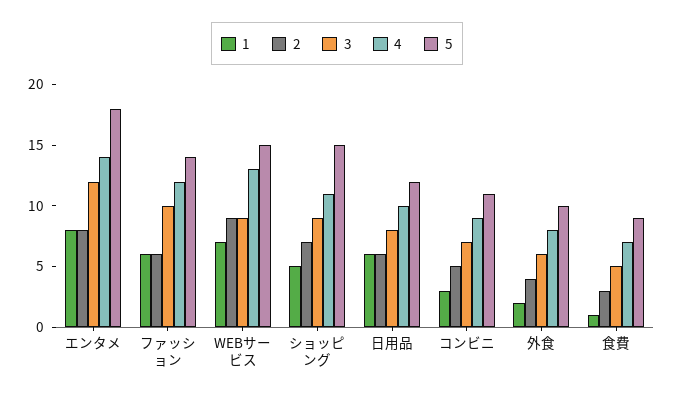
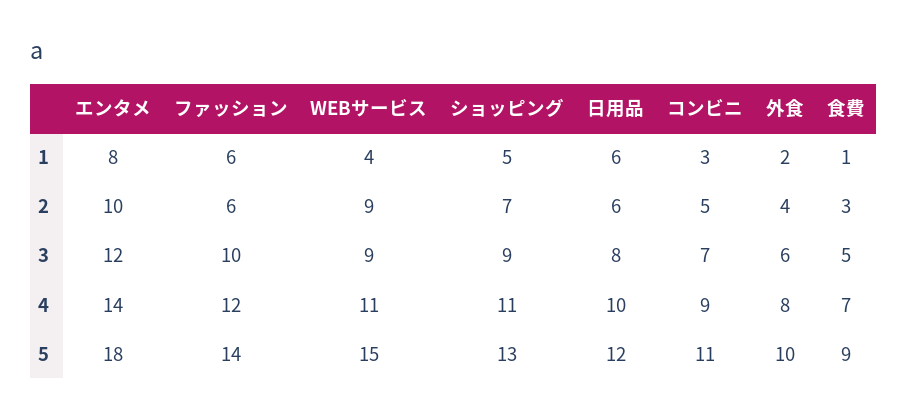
2, エンタメ: 8 -> 10
1, WEBサービス: 7 -> 4
4, WEBサービス: 13 -> 11
5, ショッピング: 15 -> 13

